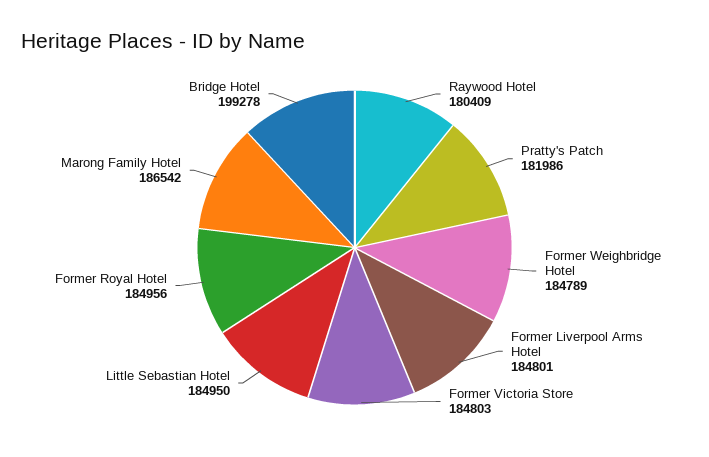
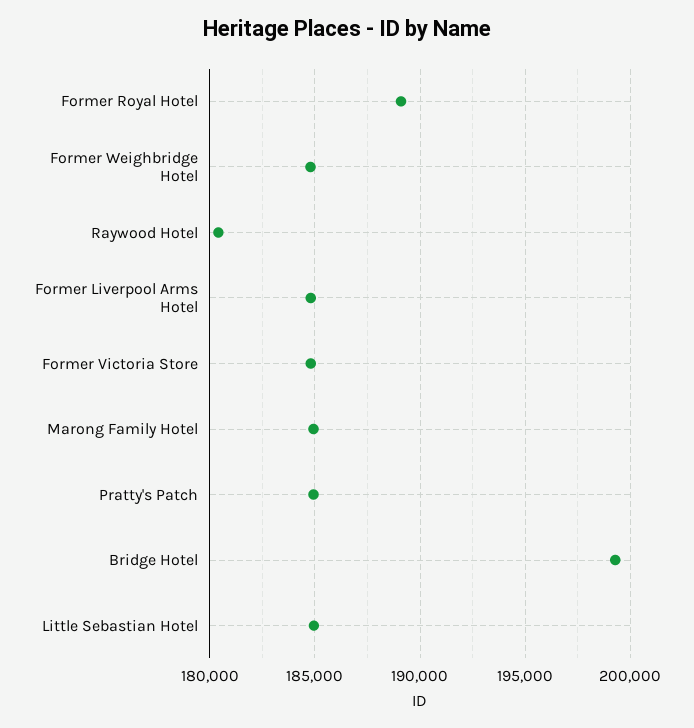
Pratty's Patch: 181986 -> 185000
Former Royal Hotel: 184956 -> 189000
Marong Family Hotel: 186542 -> 185000

